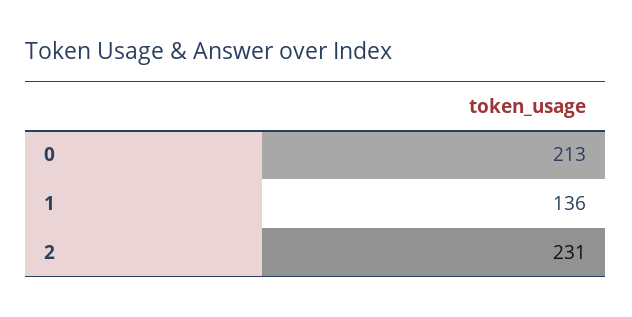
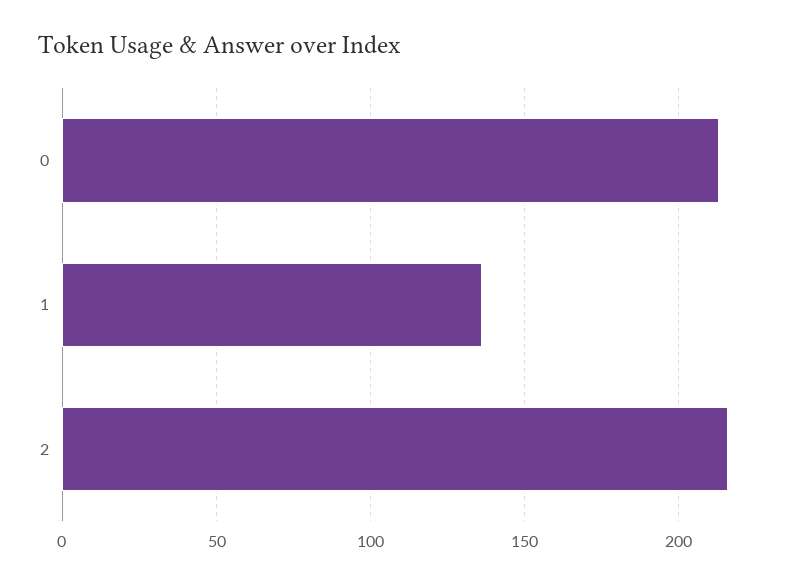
2: 231 -> 215

